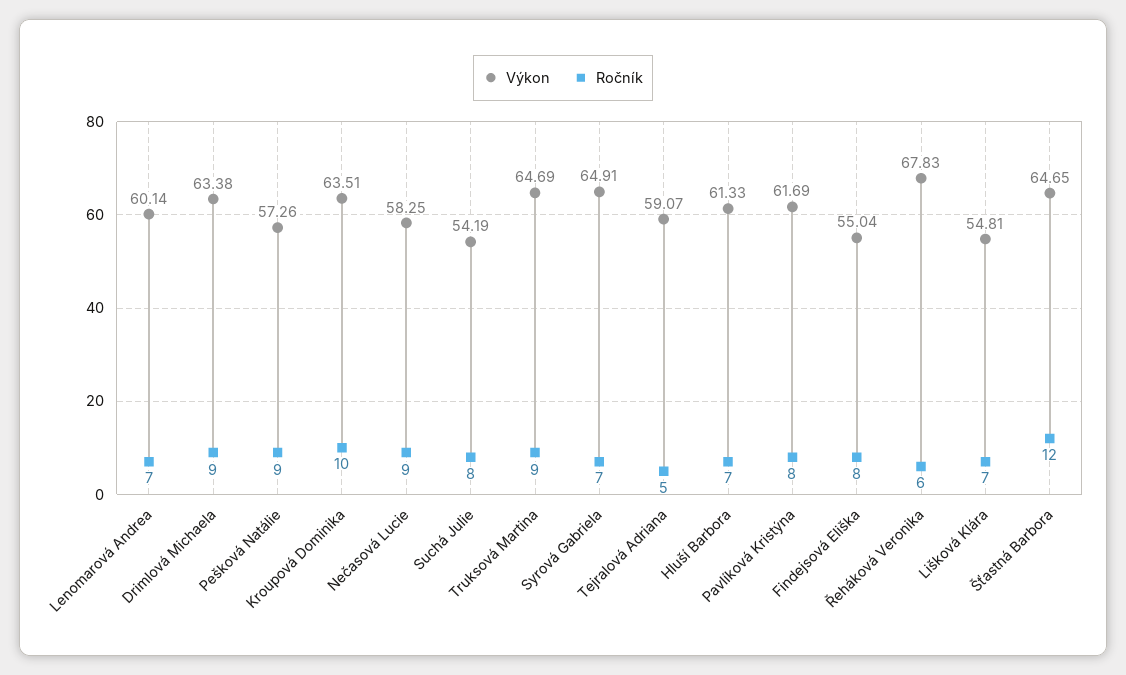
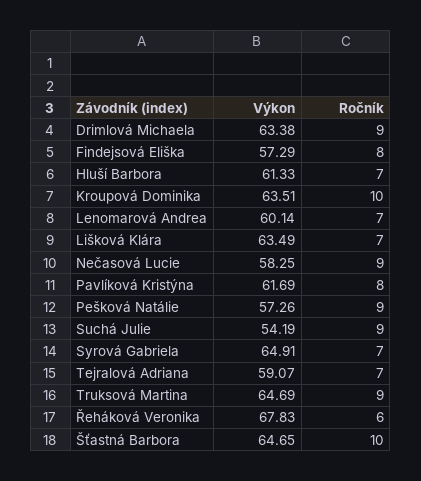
Ročník, Suchá Julie: 8 -> 9
Ročník, Tejralová Adriana: 5 -> 7
Výkon, Findejsová Eliška: 55.04 -> 57.29
Výkon, Lišková Klára: 54.81 -> 63.49
Ročník, Šťastná Barbora: 12 -> 10

